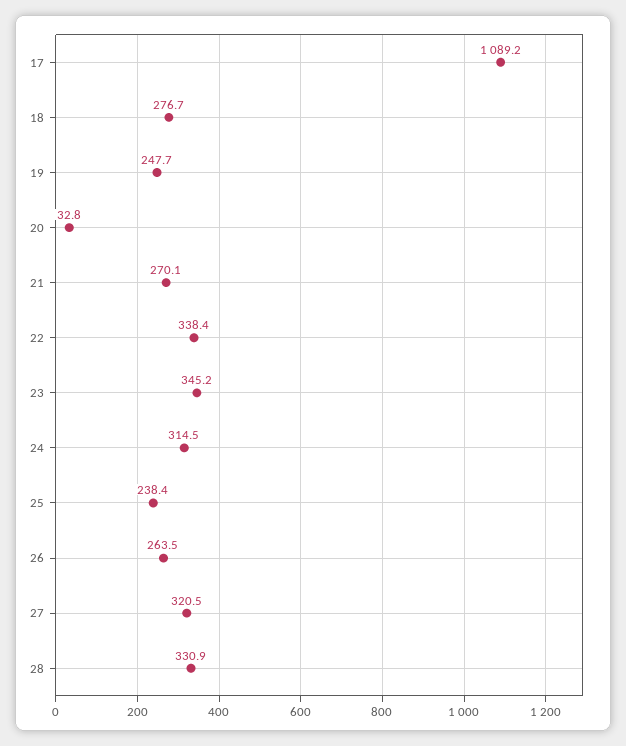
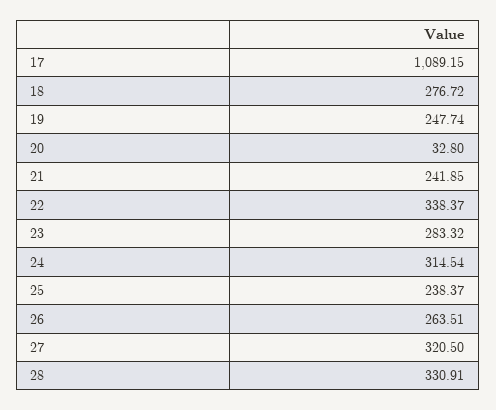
21: 270.1 -> 241.85
23: 345.2 -> 283.32

